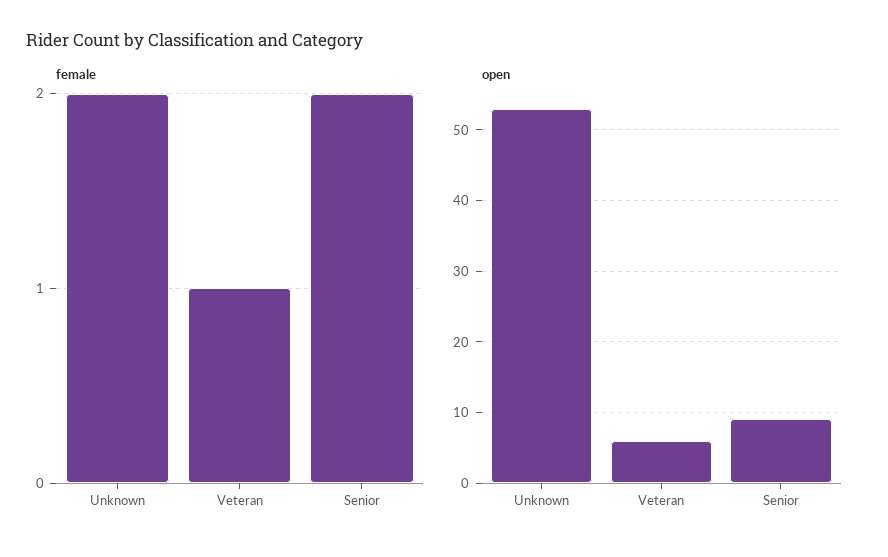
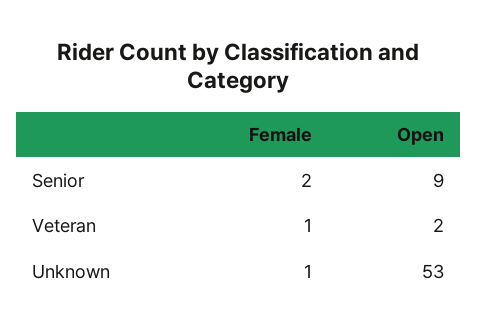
female, Unknown: 2 -> 1
open, Veteran: 6 -> 2

